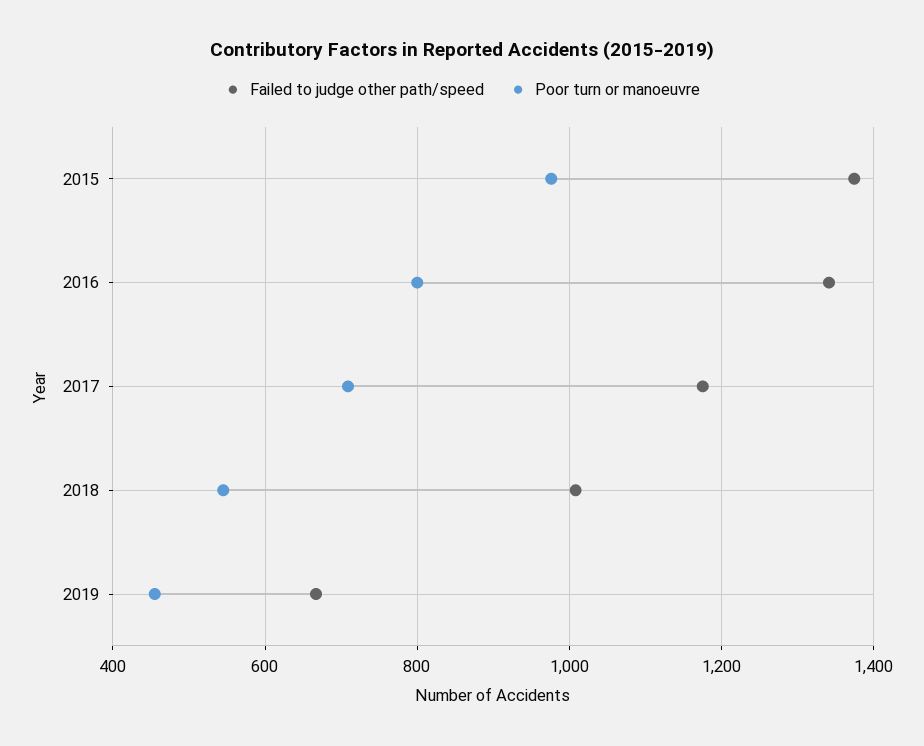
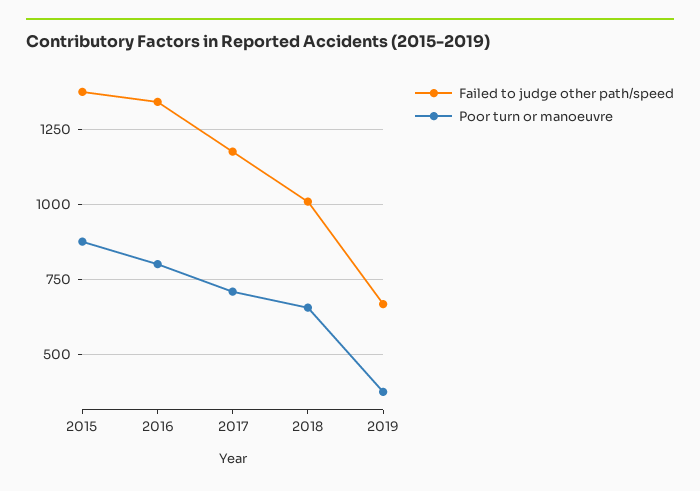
Poor turn or manoeuvre, 2015: 980 -> 875
Poor turn or manoeuvre, 2018: 540 -> 650
Poor turn or manoeuvre, 2019: 460 -> 375

